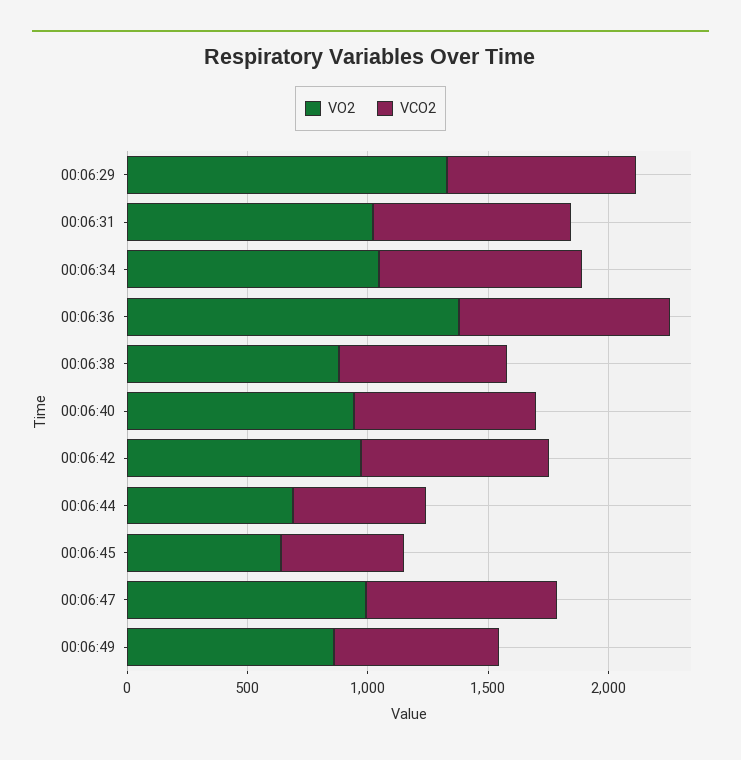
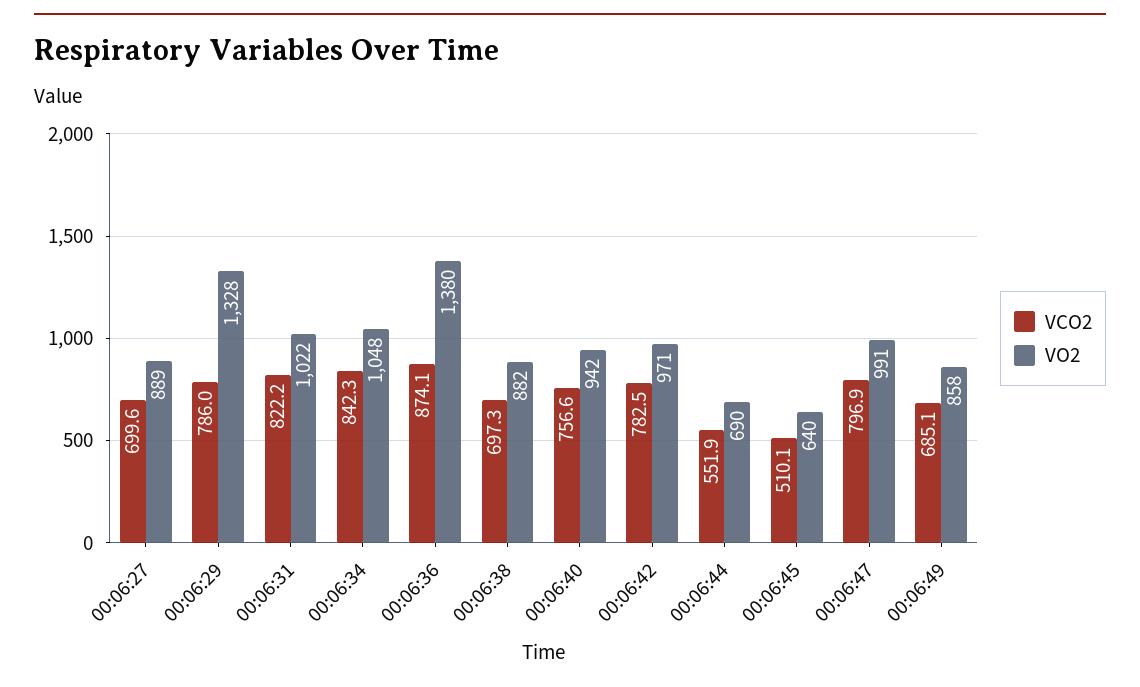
VCO2, 00:06:27: none -> 699.6
VO2, 00:06:27: none -> 889

